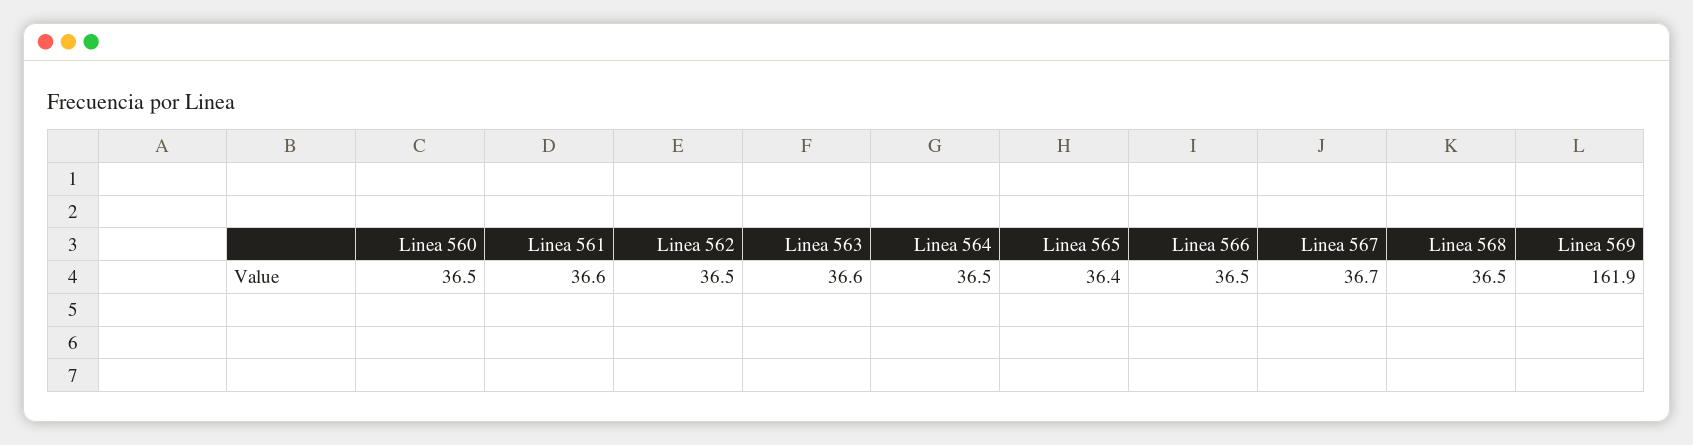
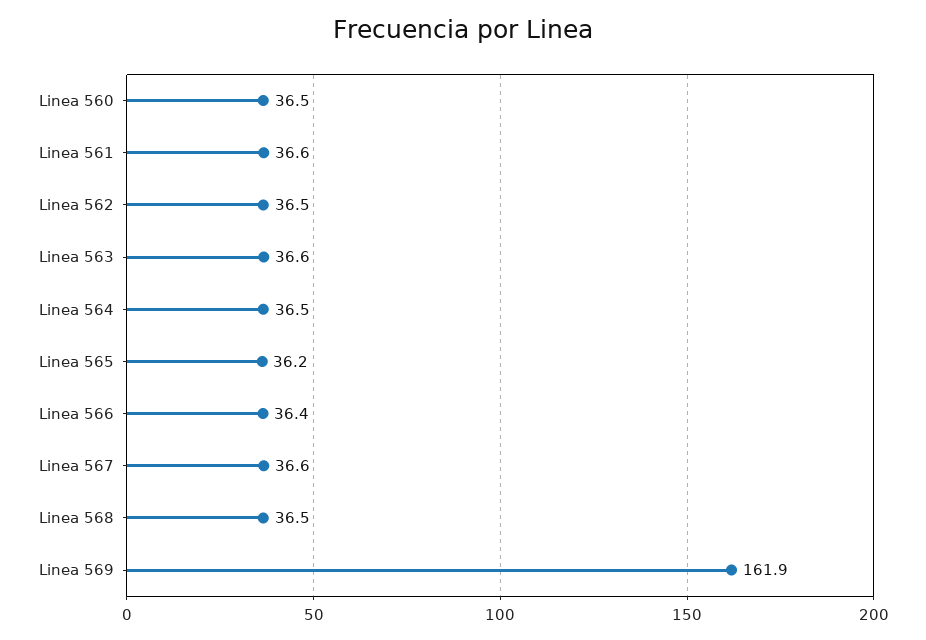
Linea 565: 36.4 -> 36.2
Linea 566: 36.5 -> 36.4
Linea 567: 36.7 -> 36.6

